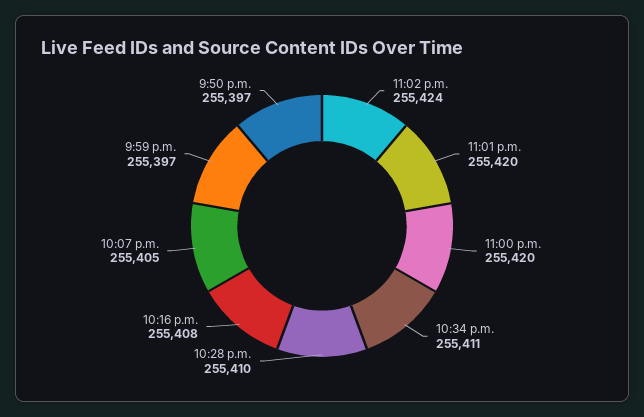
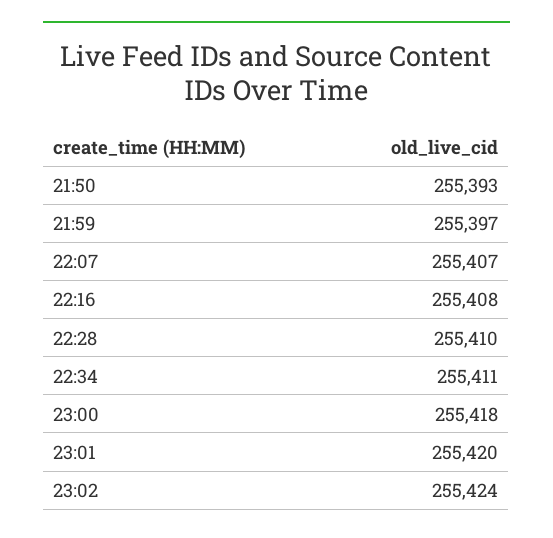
11:00 p.m.: 255420 -> 255418
10:07 p.m.: 255405 -> 255407
9:50 p.m.: 255397 -> 255393

